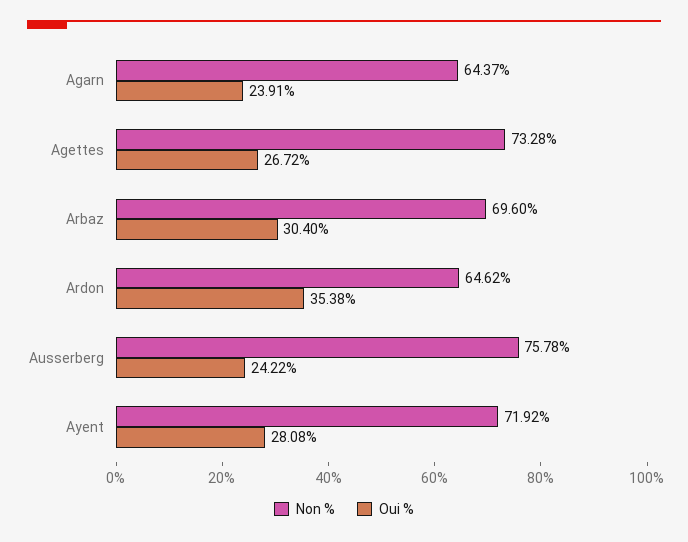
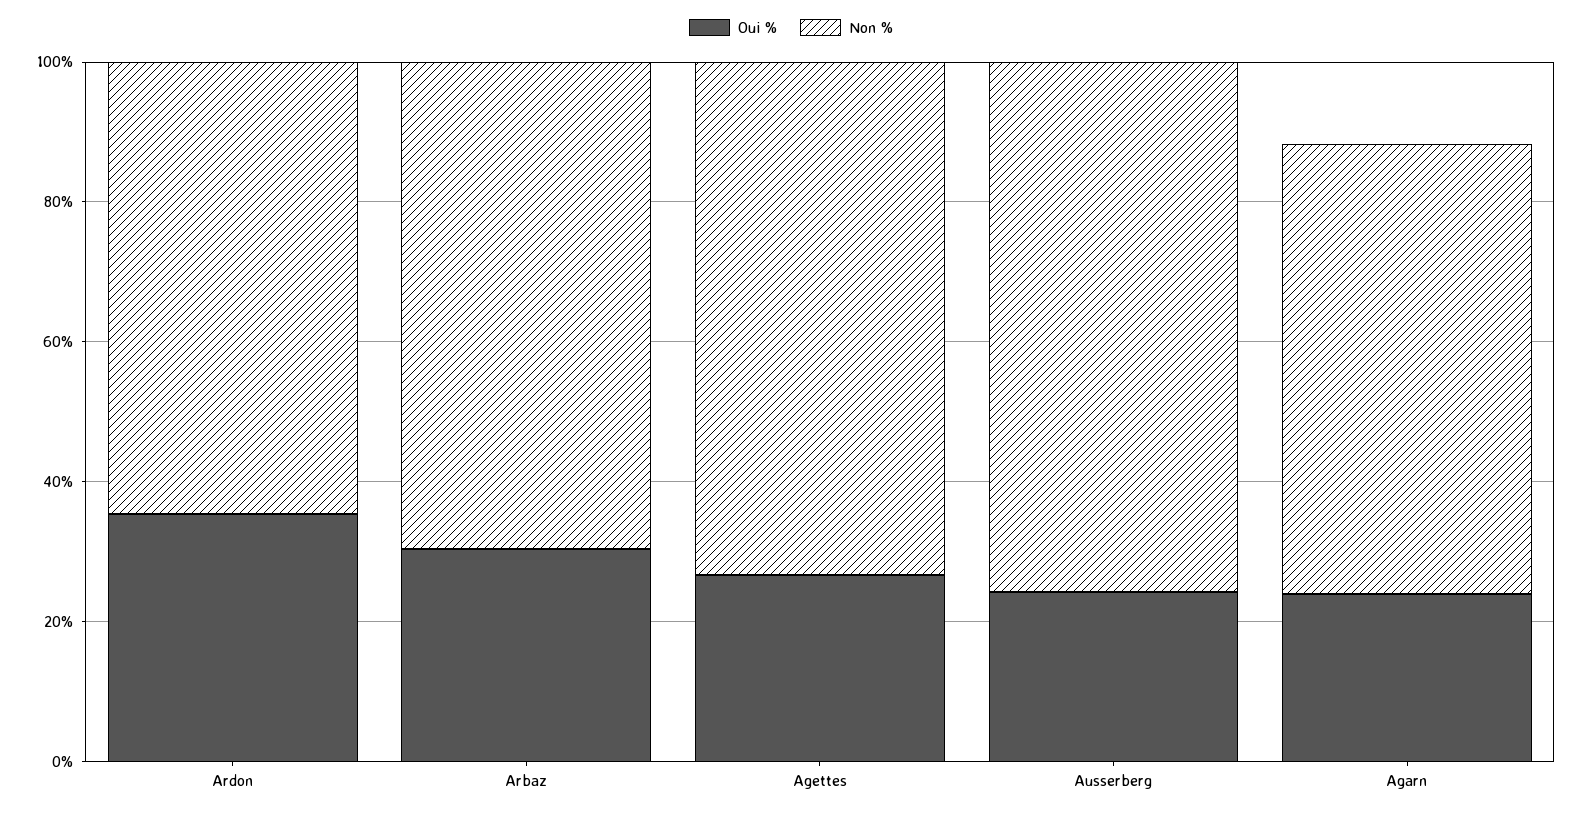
Non %, Ayent: 71.92 -> none
Oui %, Ayent: 28.08 -> none

